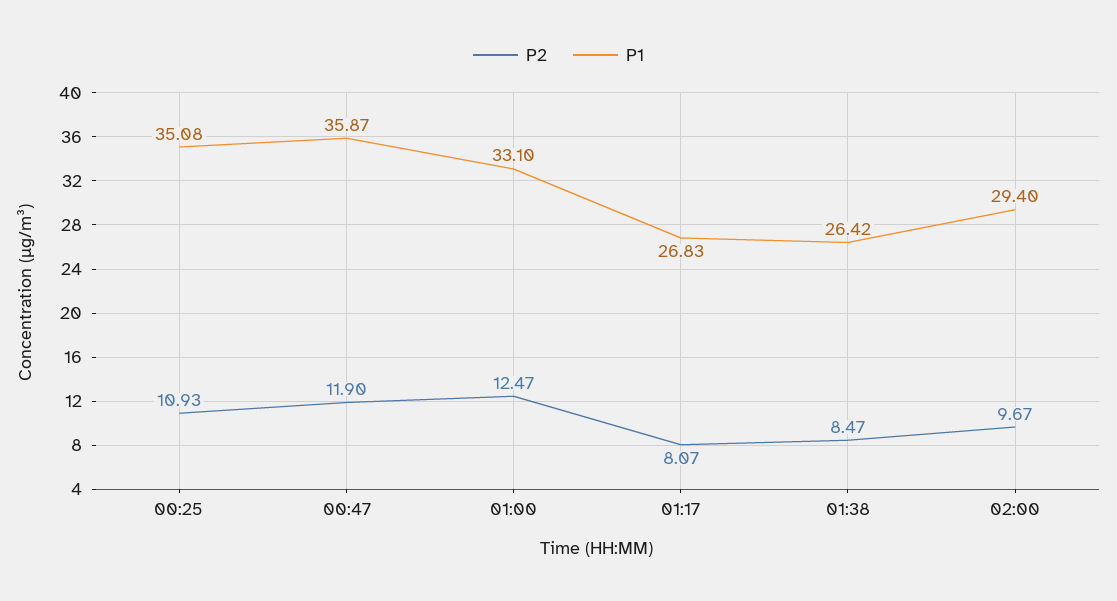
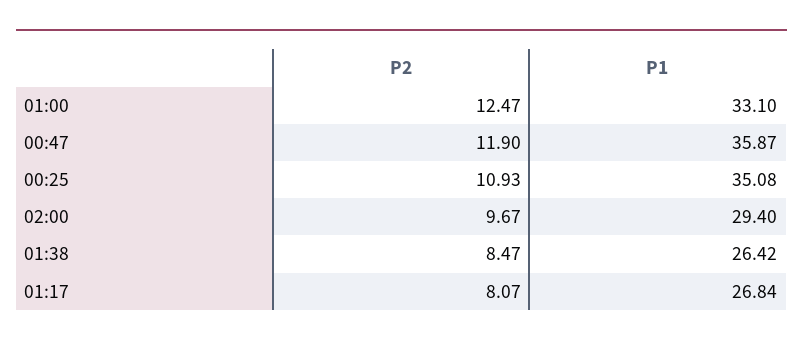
P1, 01:17: 26.83 -> 26.84

